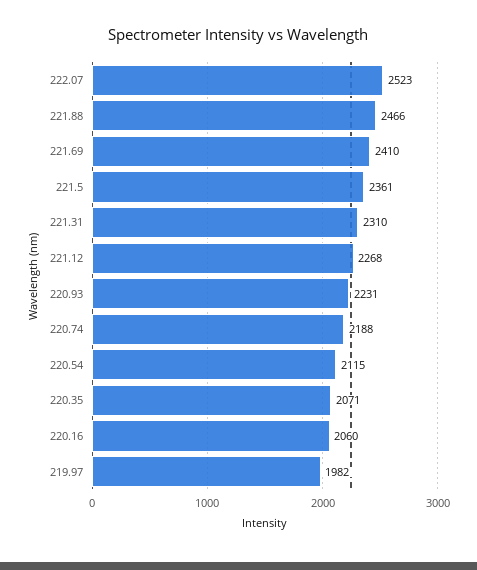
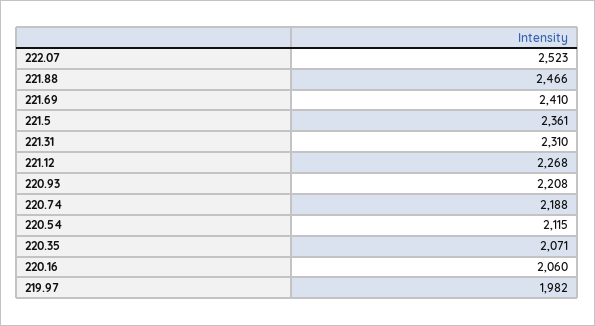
220.93: 2231 -> 2208

